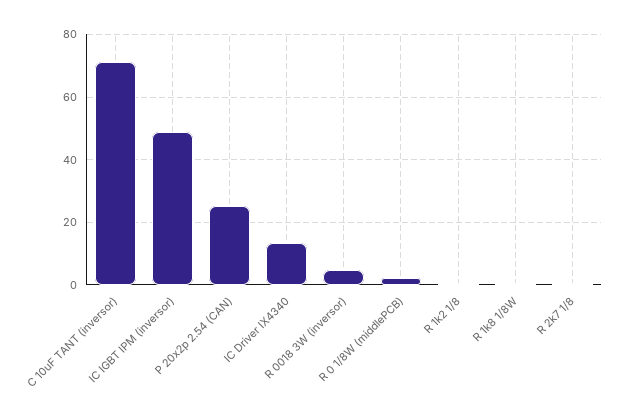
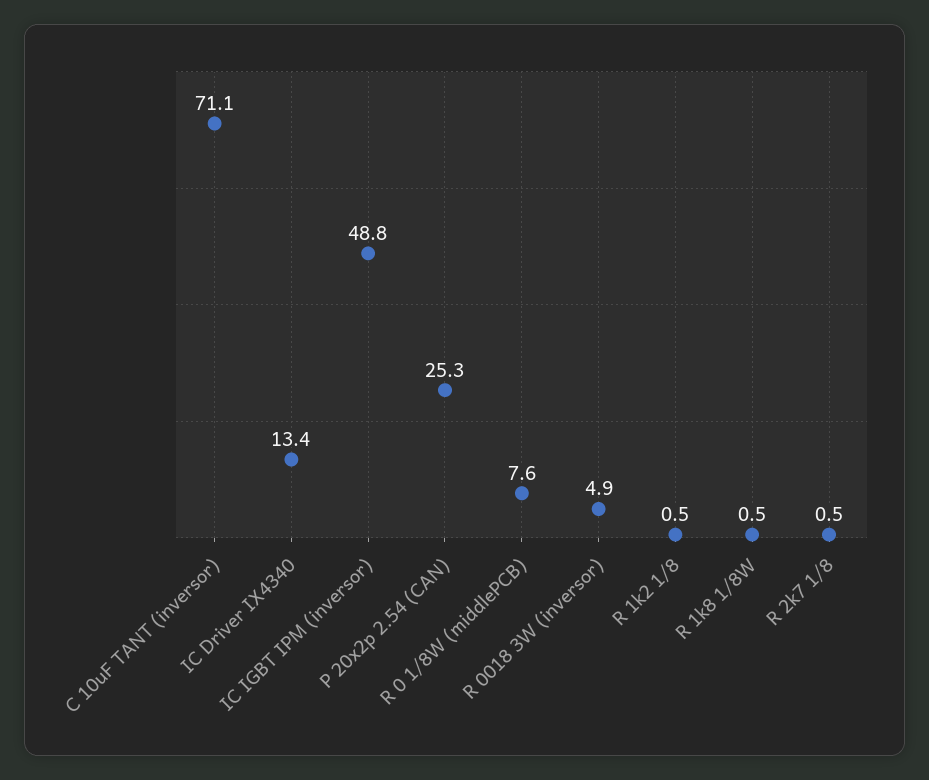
R 0 1/8W (middlePCB): 2 -> 7.6

